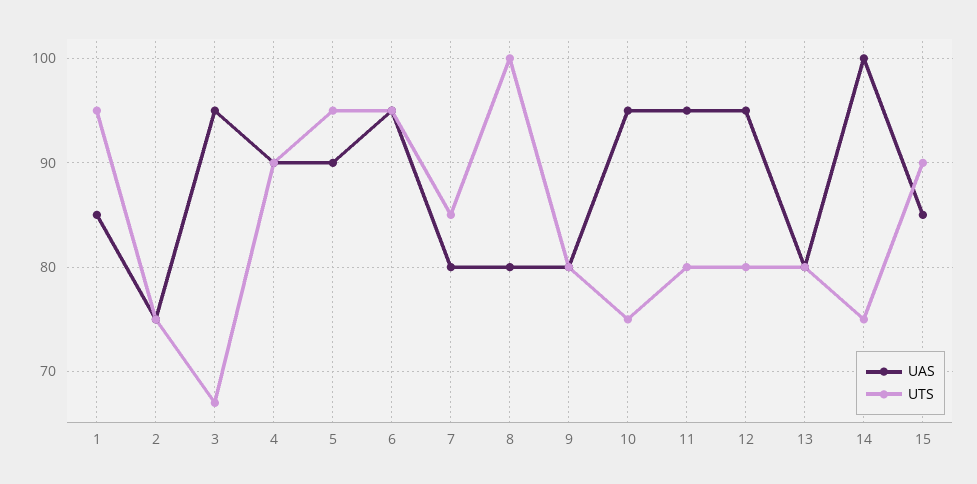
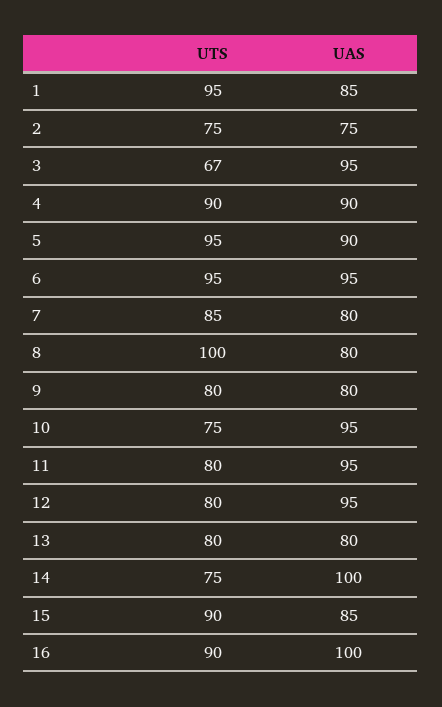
UTS, 16: none -> 90
UAS, 16: none -> 100

